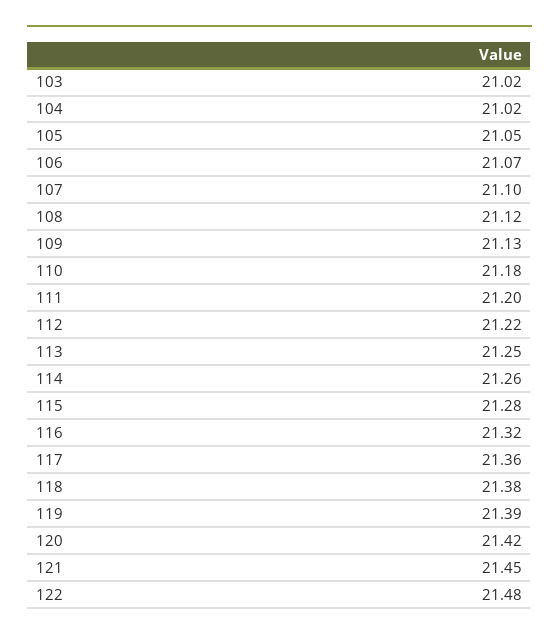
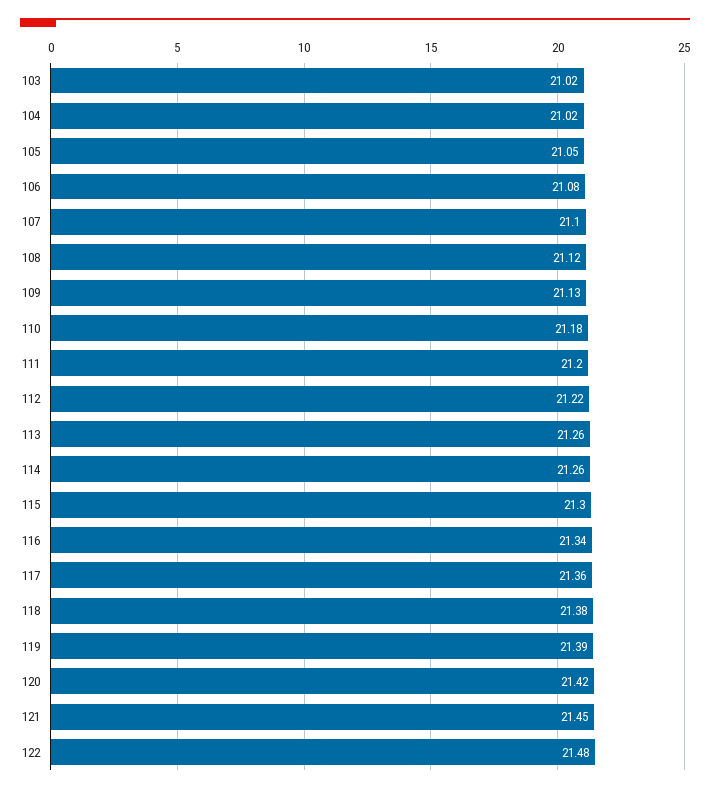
106: 21.07 -> 21.08
113: 21.25 -> 21.26
115: 21.28 -> 21.3
116: 21.32 -> 21.34

